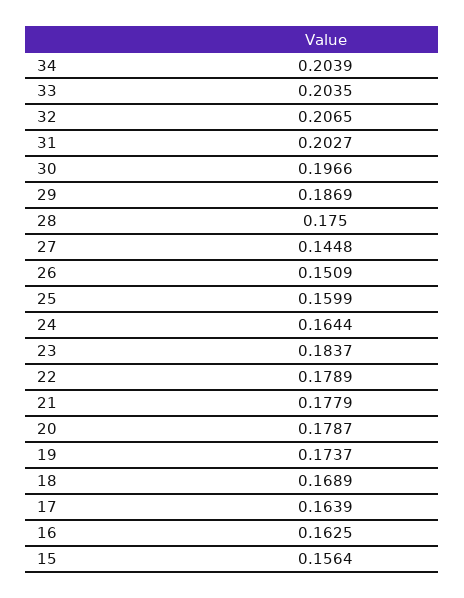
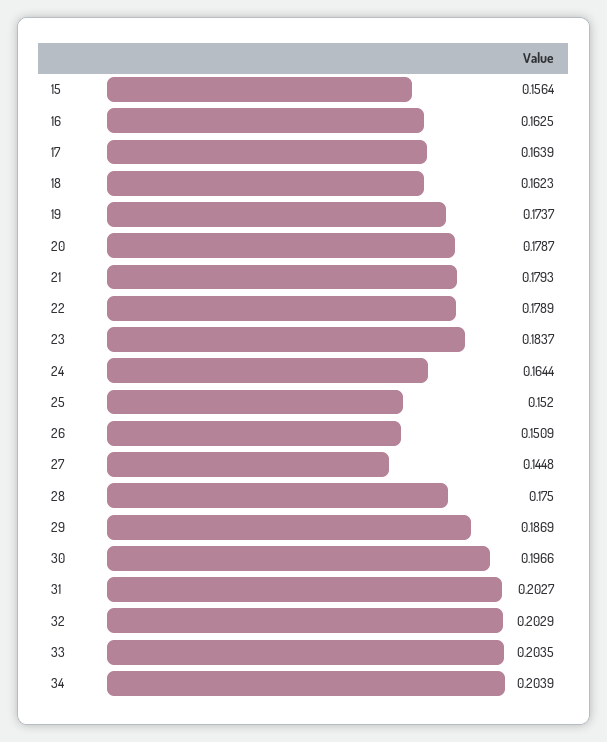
32: 0.2065 -> 0.2029
25: 0.1599 -> 0.152
21: 0.1779 -> 0.1793
18: 0.1689 -> 0.1623

